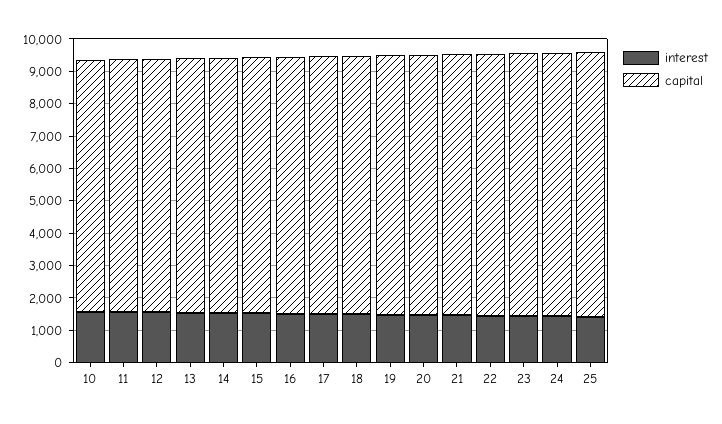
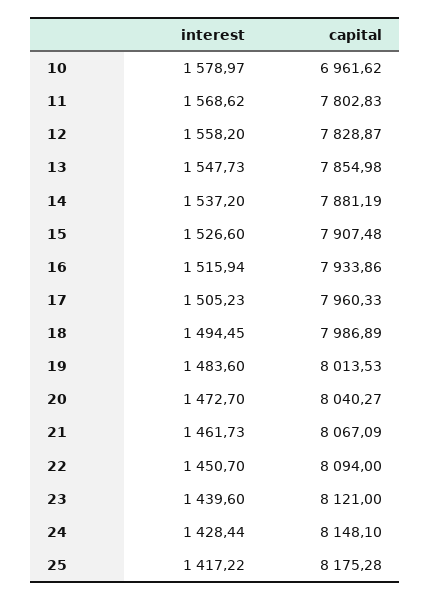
capital, 10: 7750 -> 6961.62

